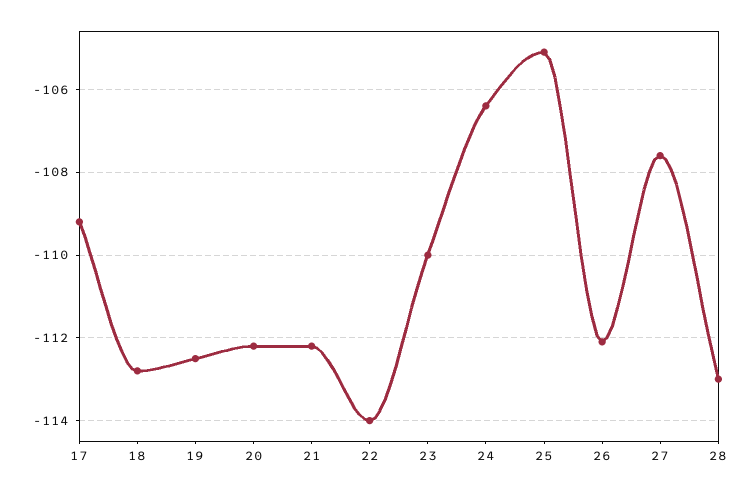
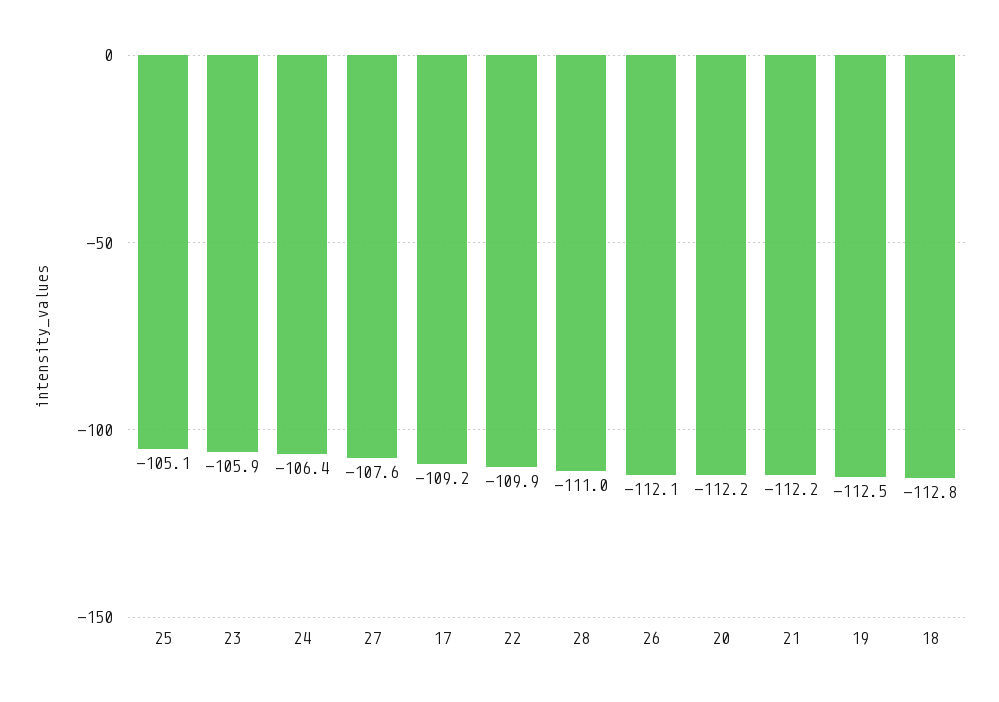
22: -114 -> -109.9
23: -110 -> -105.9
28: -113 -> -111

